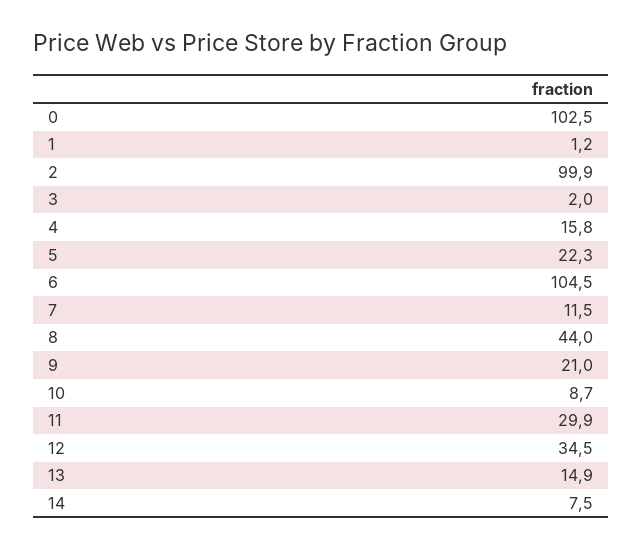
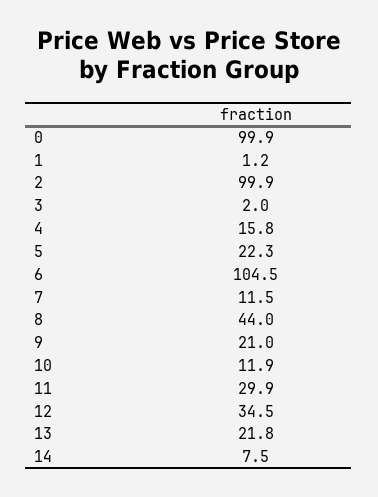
0: 102.5 -> 99.9
10: 8.7 -> 11.9
13: 14.9 -> 21.8

